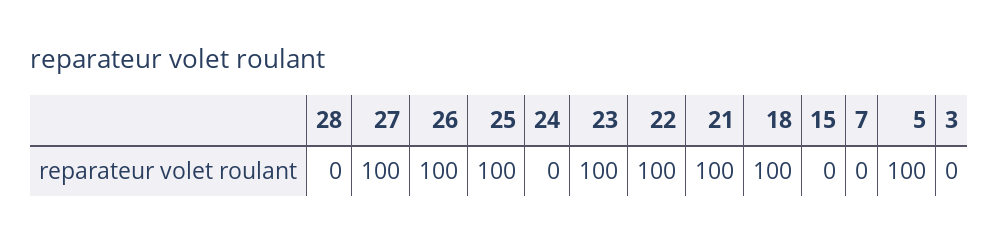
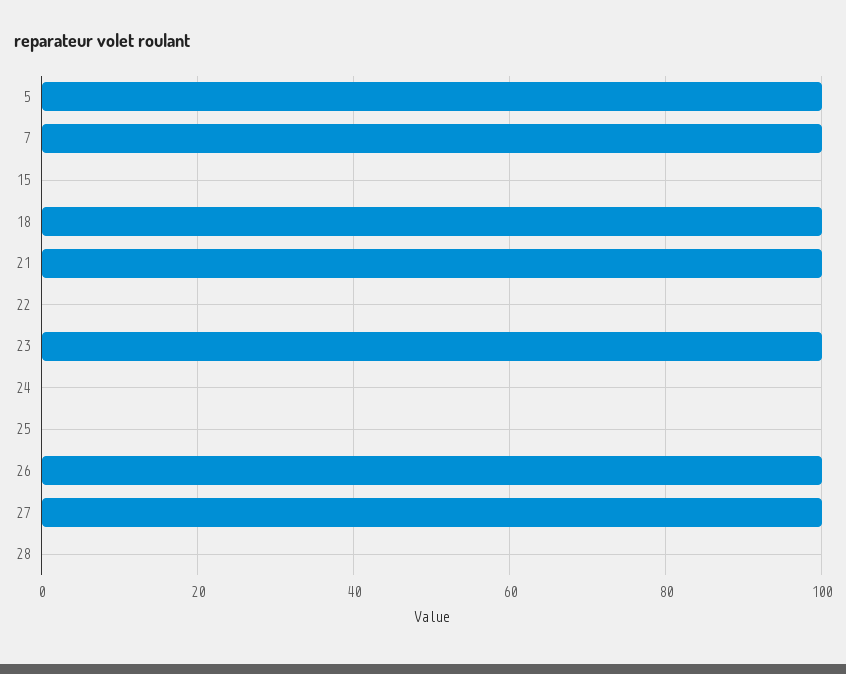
25: 100 -> 0
22: 100 -> 0
7: 0 -> 100
3: 0 -> none

